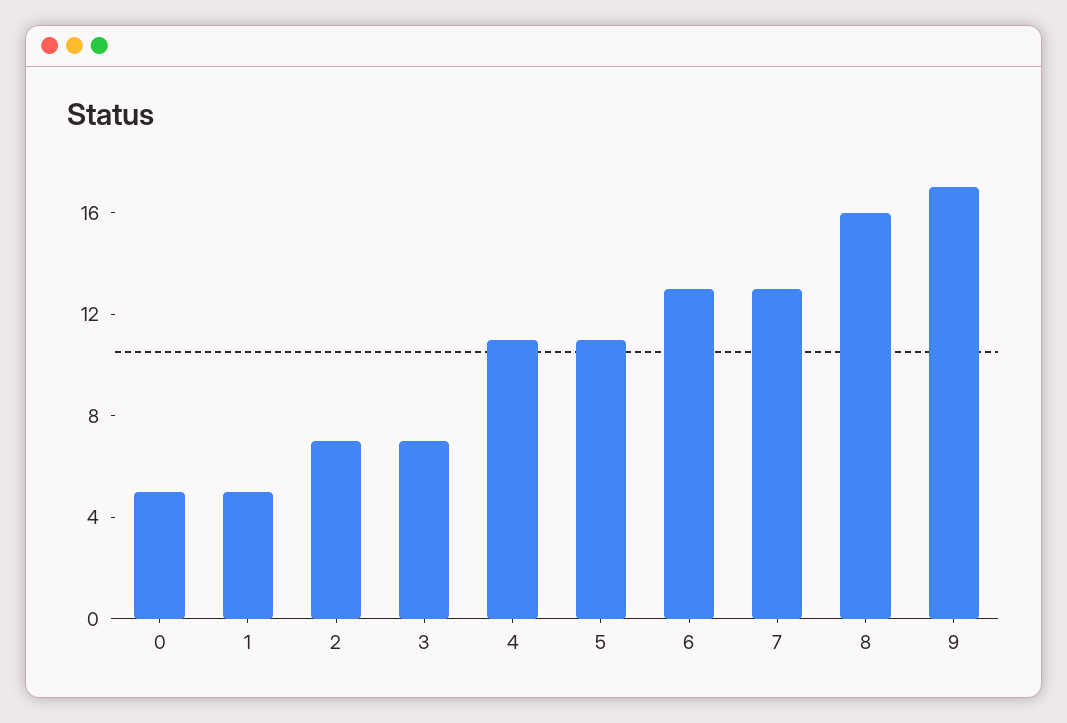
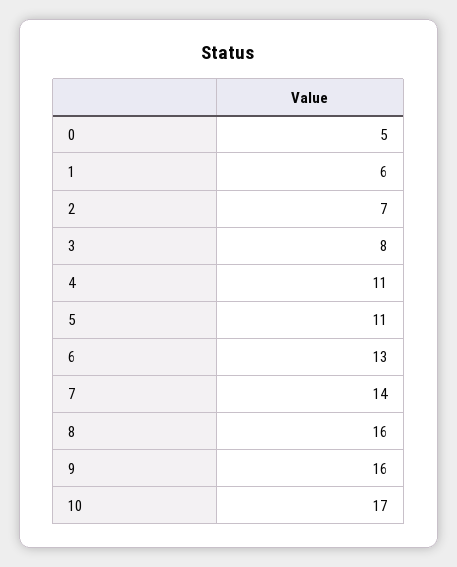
1: 5 -> 6
3: 7 -> 8
7: 13 -> 14
9: 17 -> 16
10: none -> 17

